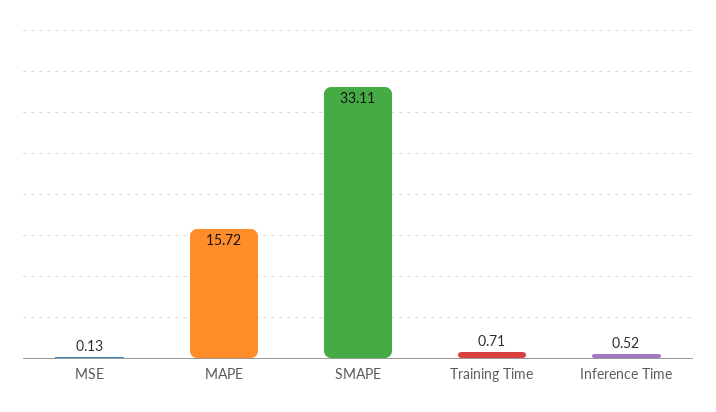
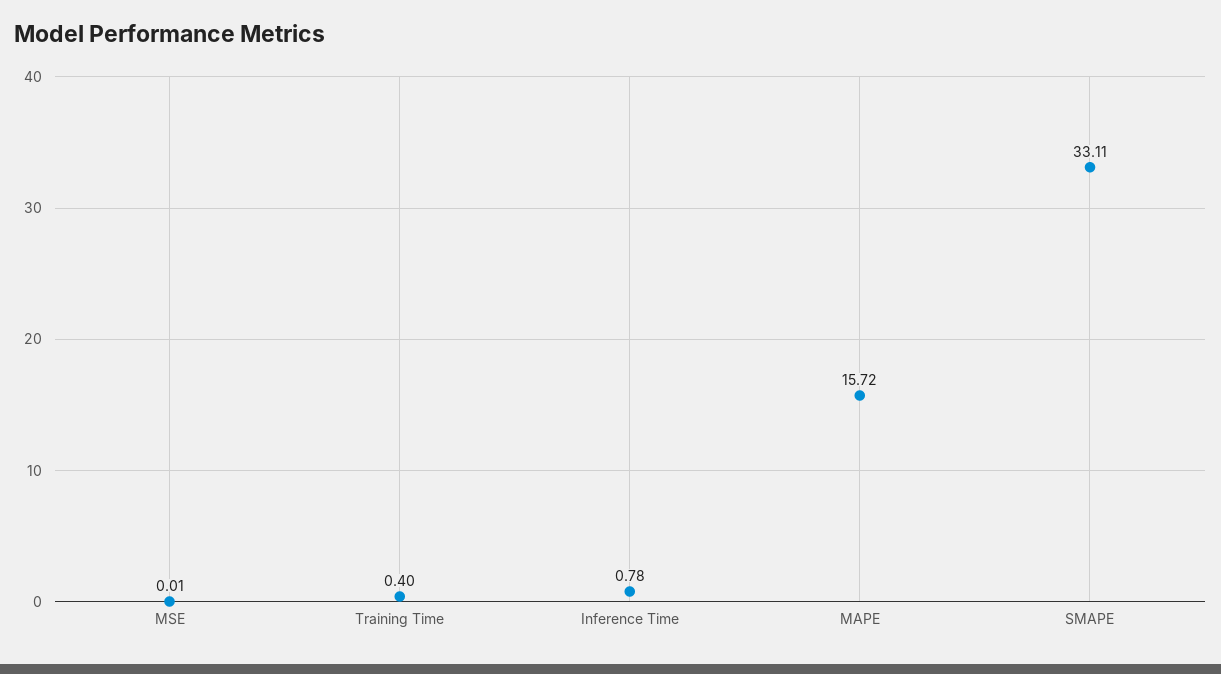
MSE: 0.13 -> 0.01
Training Time: 0.71 -> 0.4
Inference Time: 0.52 -> 0.78

